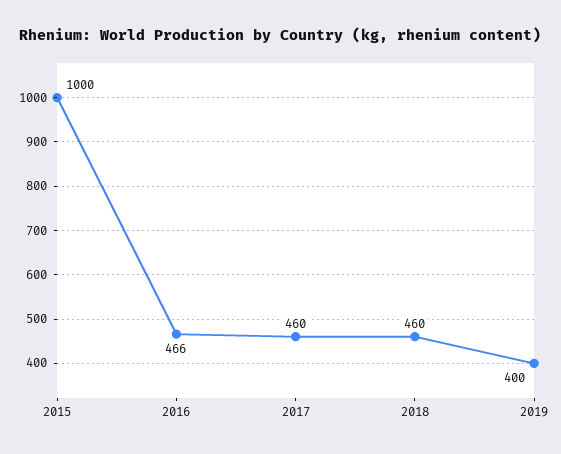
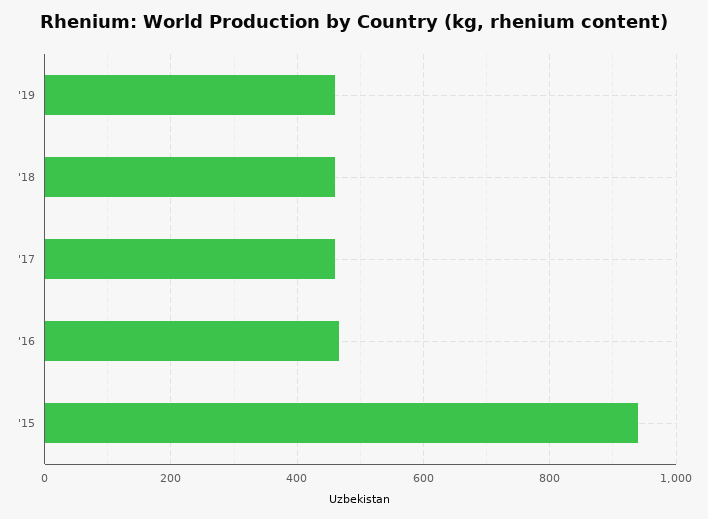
2015: 1000 -> 940
2019: 400 -> 460

